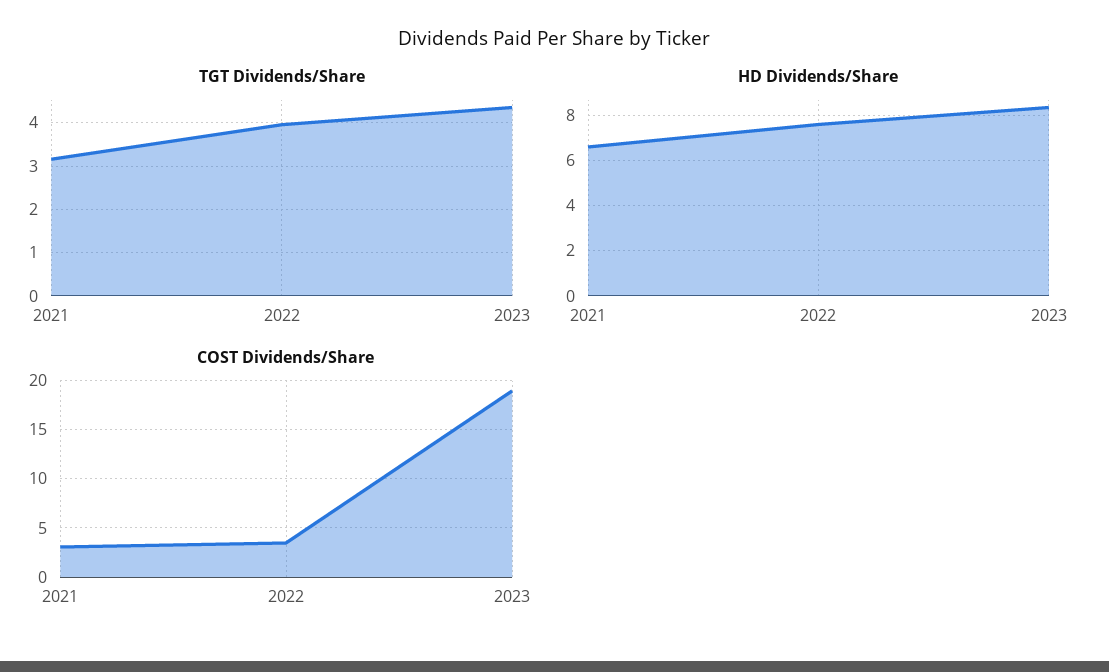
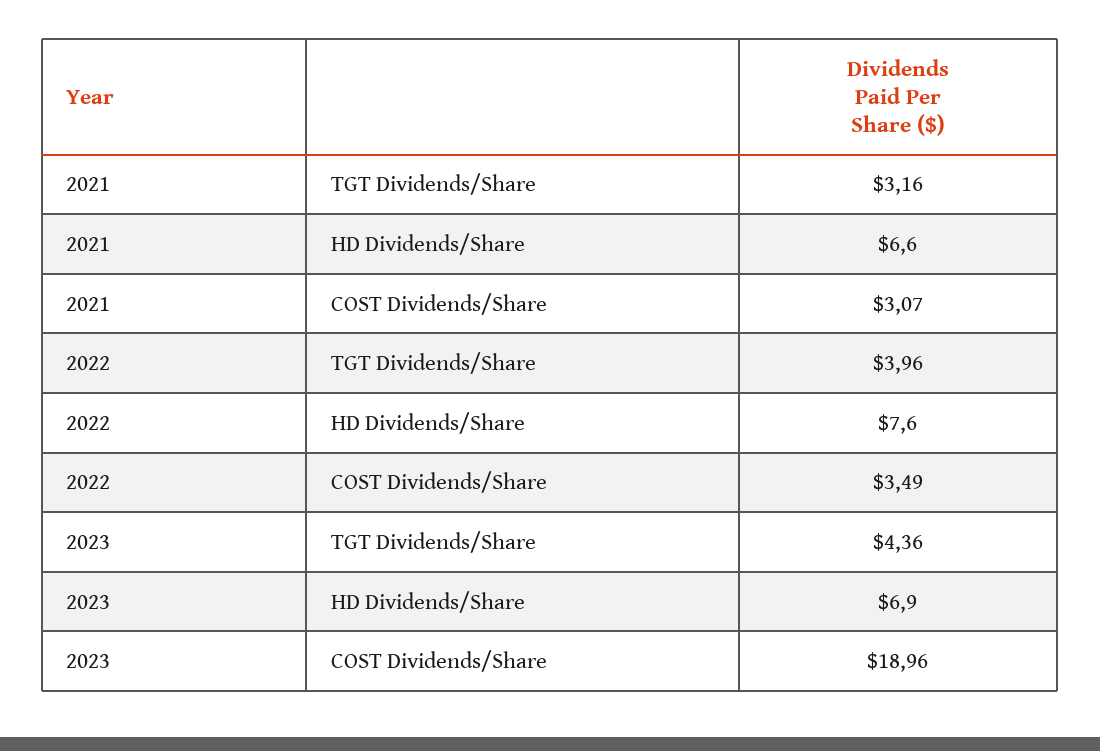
HD Dividends/Share, 2023: 8.5 -> 6.9

